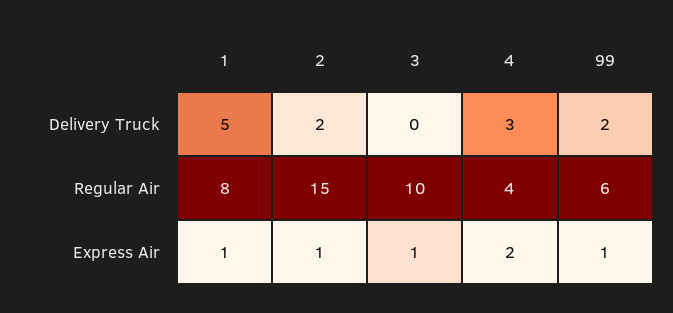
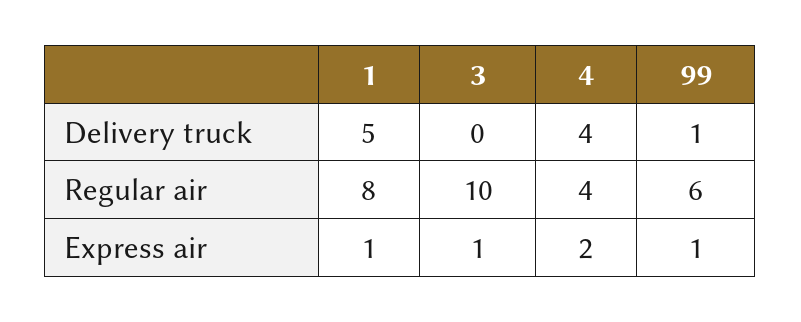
2, Delivery Truck: 2 -> none
4, Delivery Truck: 3 -> 4
99, Delivery Truck: 2 -> 1
2, Regular Air: 15 -> none
2, Express Air: 1 -> none

